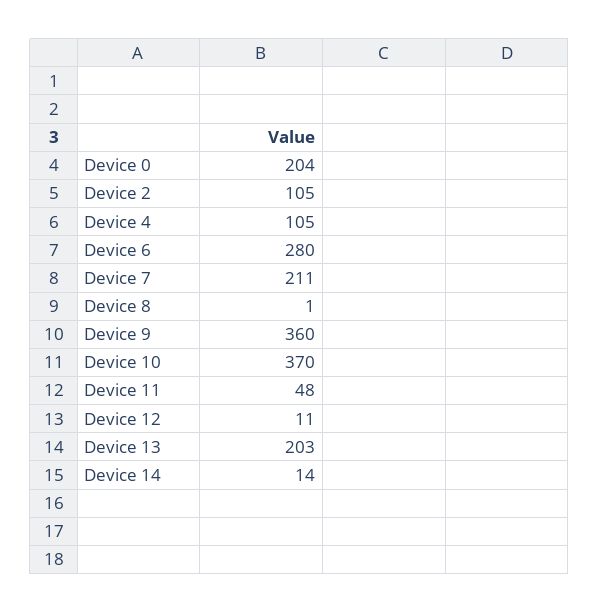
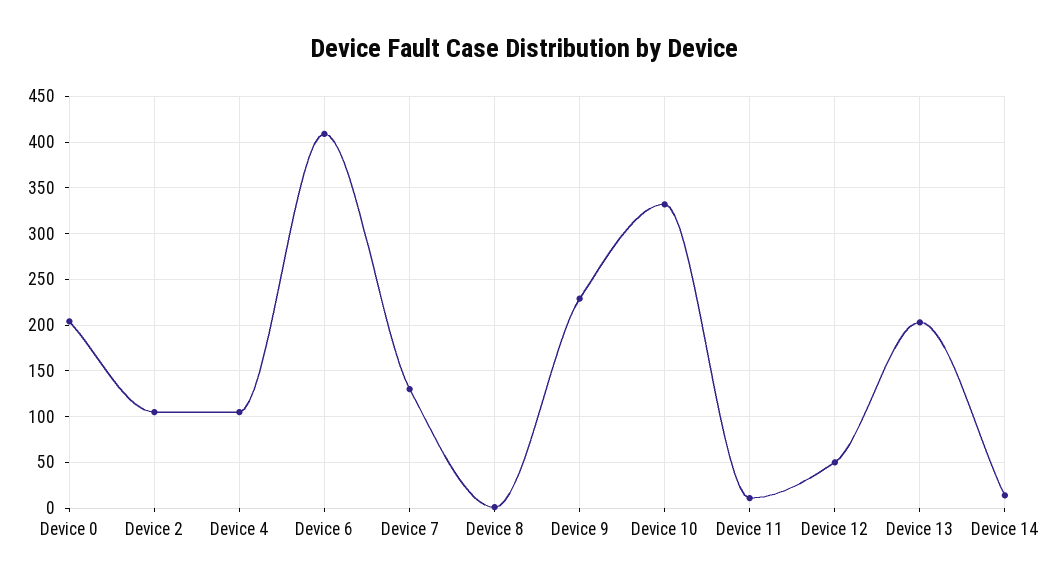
Device 6: 280 -> 410
Device 7: 211 -> 130
Device 9: 360 -> 230
Device 10: 370 -> 330
Device 11: 48 -> 10
Device 12: 11 -> 50

